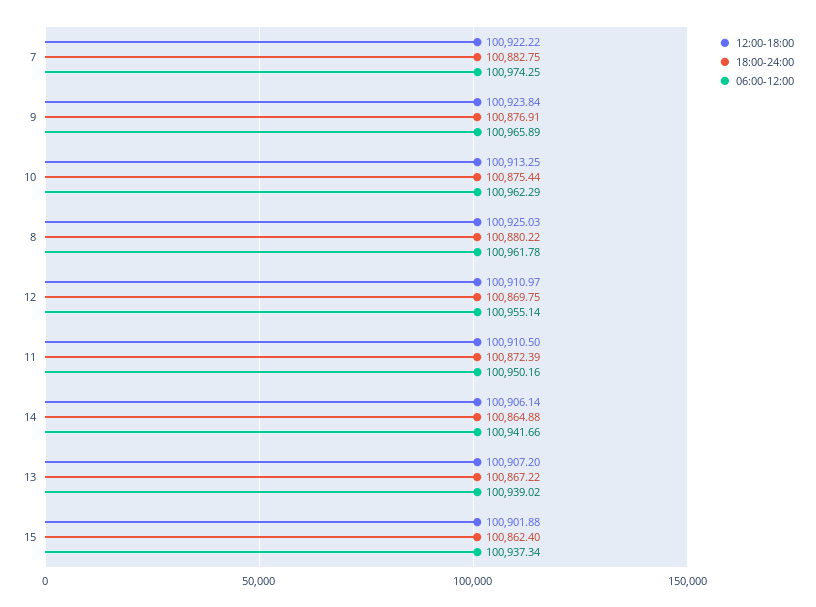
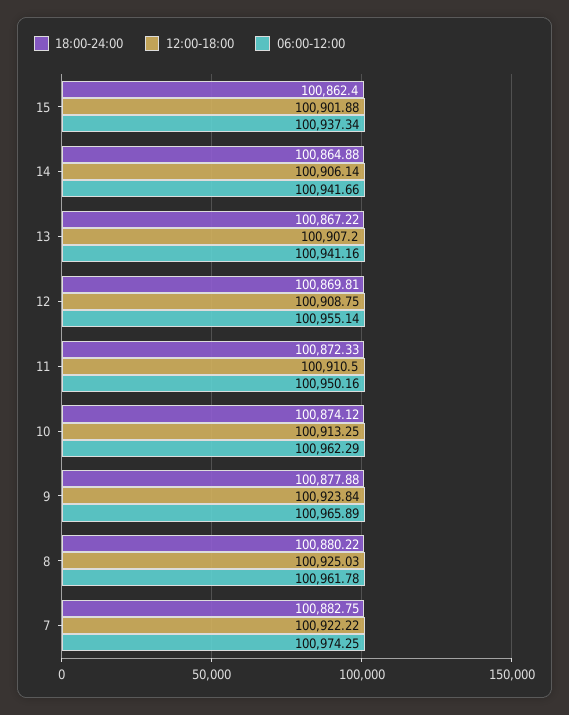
18:00-24:00, 9: 100876.91 -> 100877.88
18:00-24:00, 10: 100875.44 -> 100874.12
12:00-18:00, 12: 100910.97 -> 100908.75
18:00-24:00, 12: 100869.75 -> 100869.81
18:00-24:00, 11: 100872.39 -> 100872.33
06:00-12:00, 13: 100939.02 -> 100941.16

